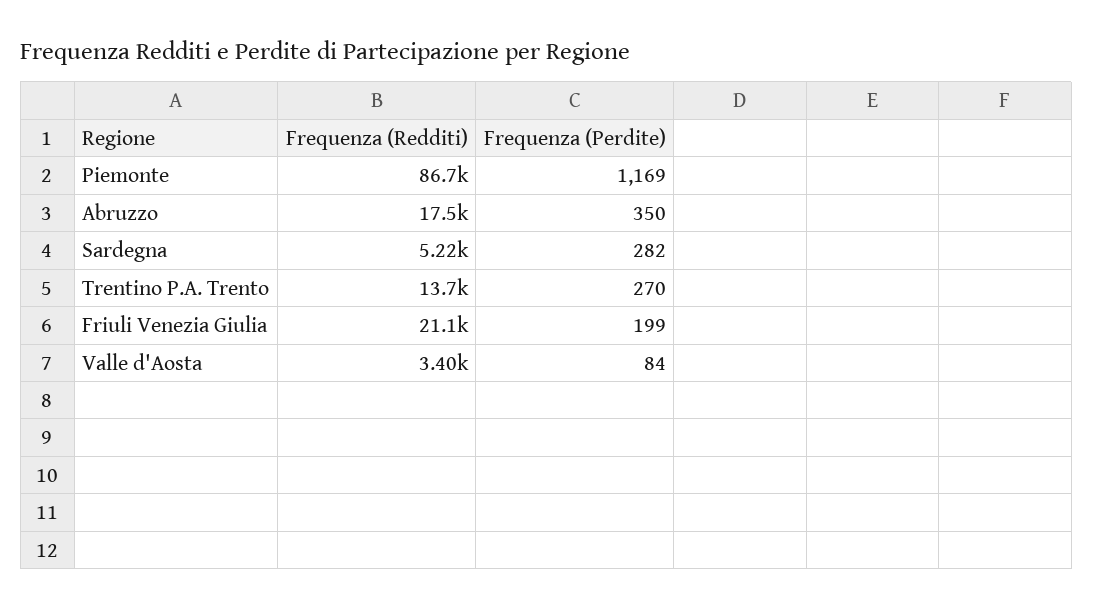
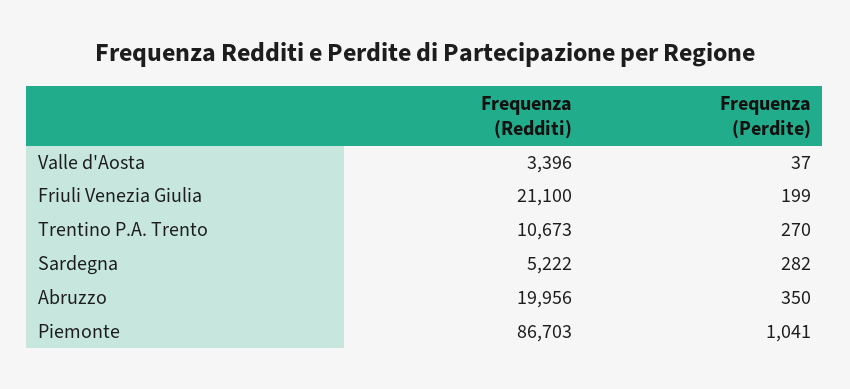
Frequenza (Perdite), Piemonte: 1169 -> 1041
Frequenza (Redditi), Abruzzo: 17500 -> 19956
Frequenza (Redditi), Trentino P.A. Trento: 13700 -> 10673
Frequenza (Perdite), Valle d'Aosta: 84 -> 37

